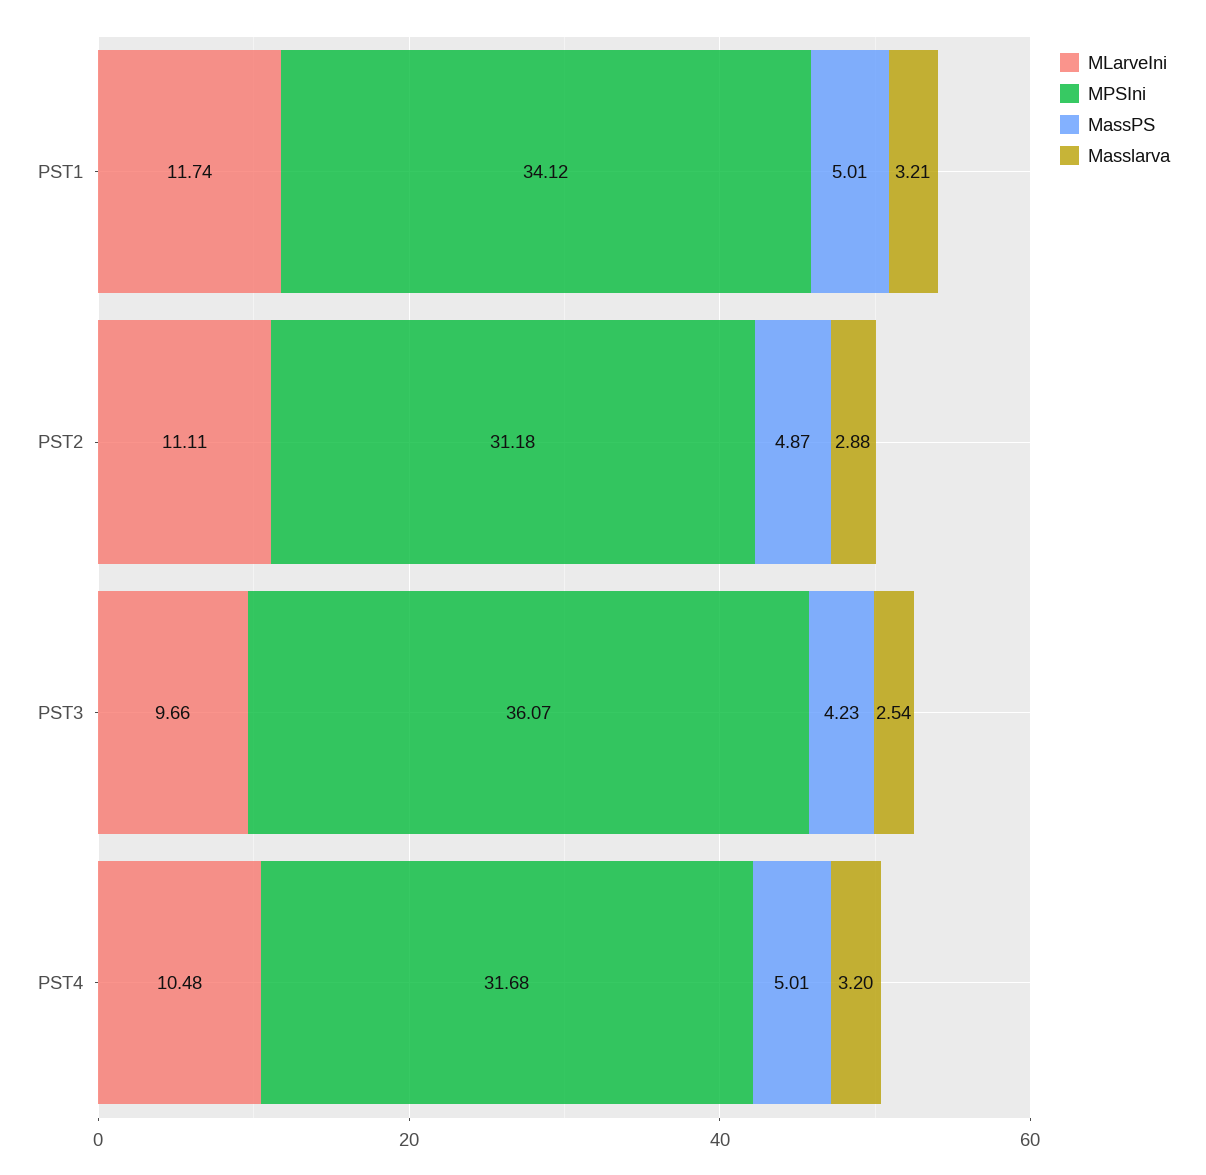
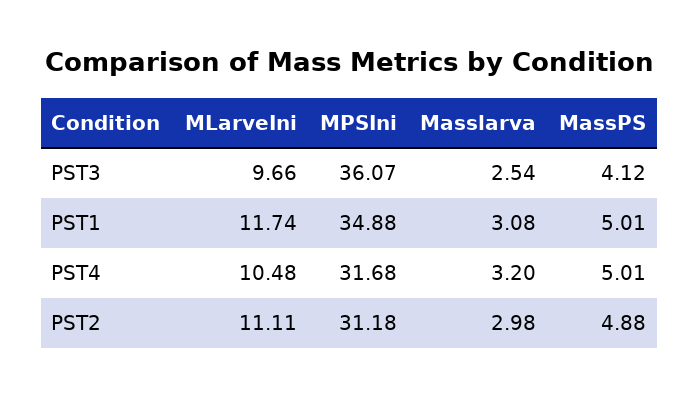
MPSIni, PST1: 34.12 -> 34.88
Masslarva, PST1: 3.21 -> 3.08
MassPS, PST2: 4.87 -> 4.88
Masslarva, PST2: 2.88 -> 2.98
MassPS, PST3: 4.23 -> 4.12

